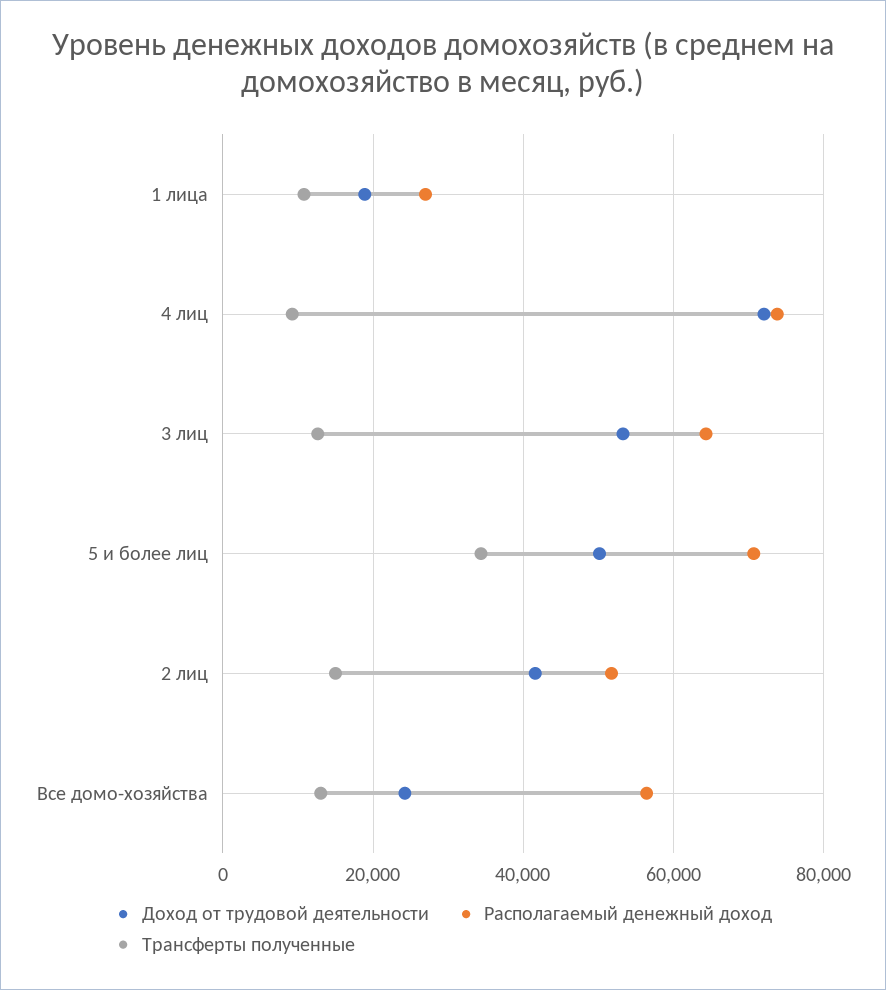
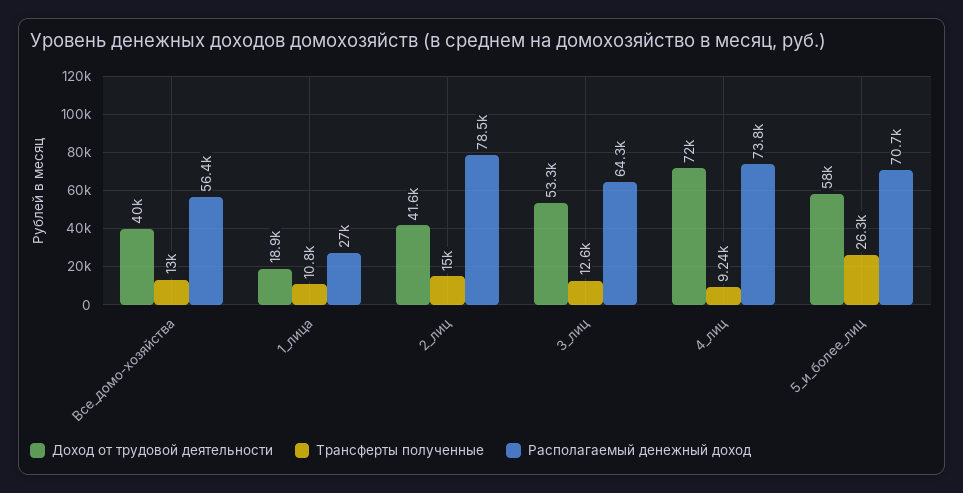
Доход от трудовой деятельности, 5 и более лиц: 50000 -> 58000
Трансферты полученные, 5 и более лиц: 34000 -> 26300
Располагаемый денежный доход, 2 лиц: 52000 -> 78500
Доход от трудовой деятельности, Все домо-хозяйства: 24000 -> 40000

